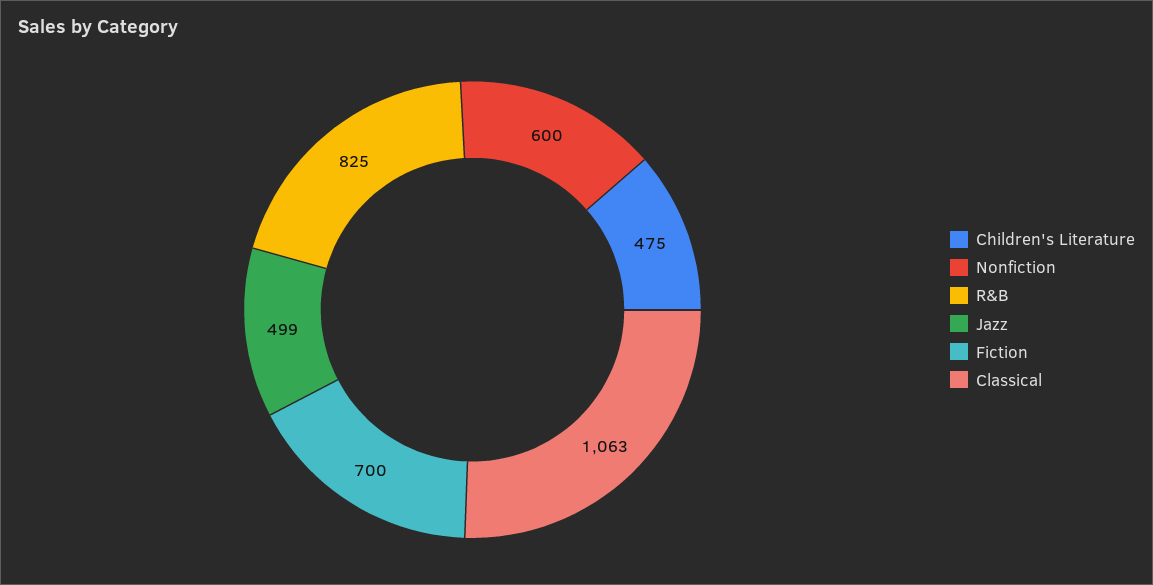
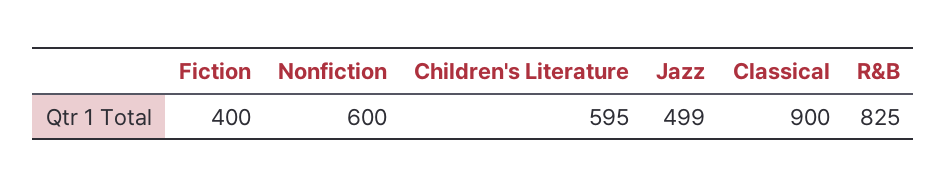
Children's Literature: 475 -> 595
Fiction: 700 -> 400
Classical: 1063 -> 900

